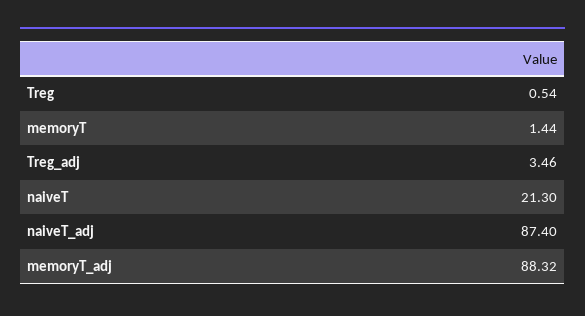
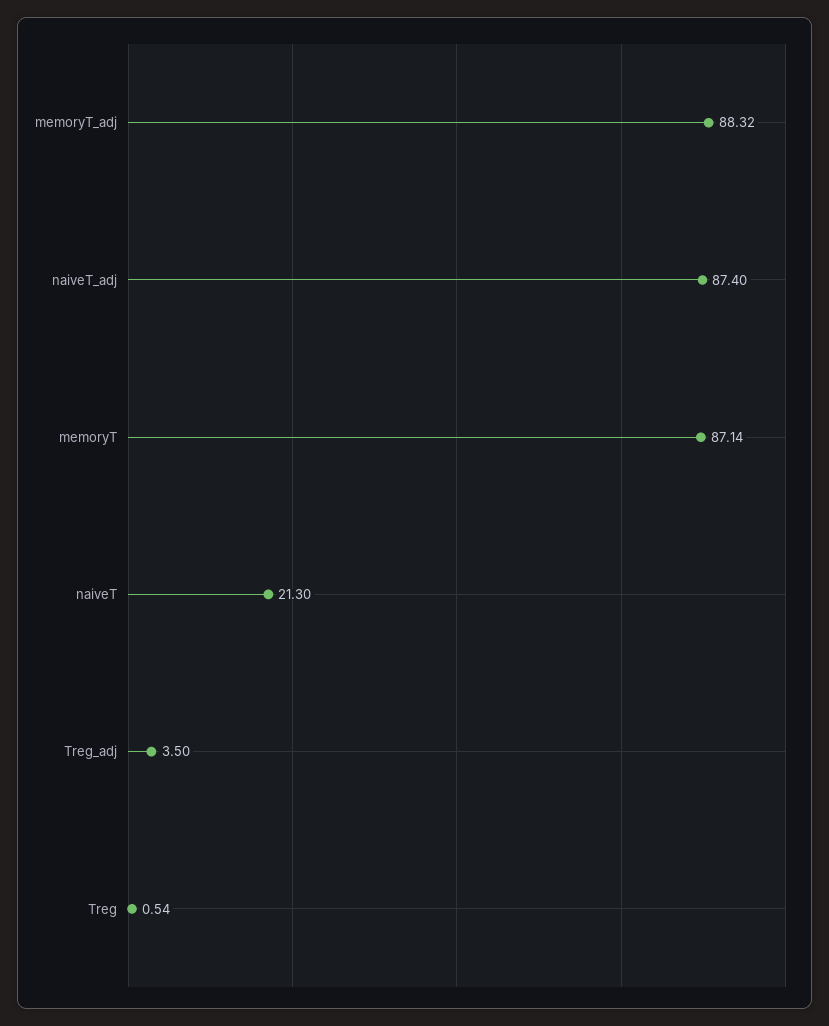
memoryT: 1.44 -> 87.14
Treg_adj: 3.46 -> 3.5

